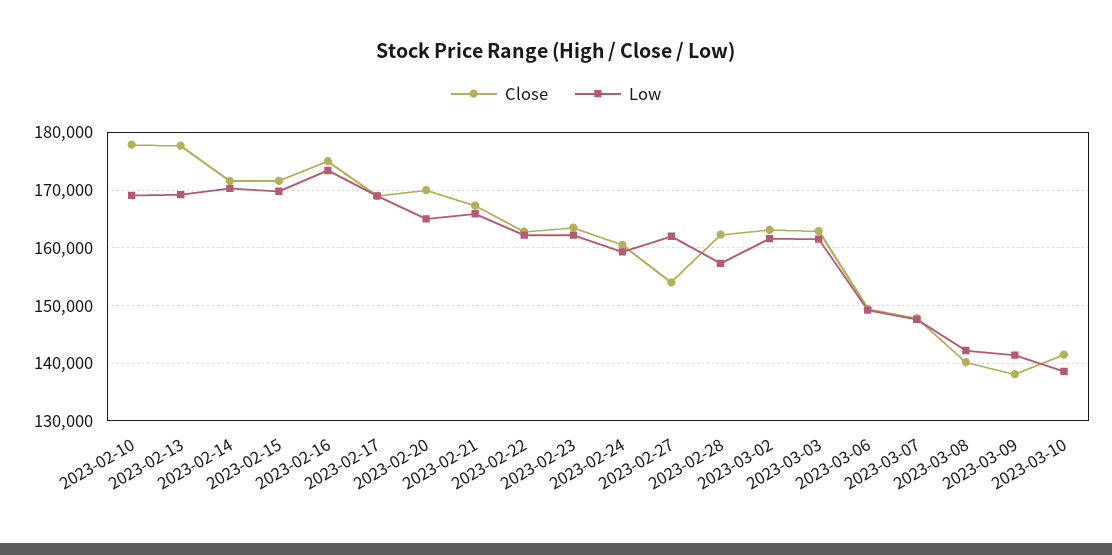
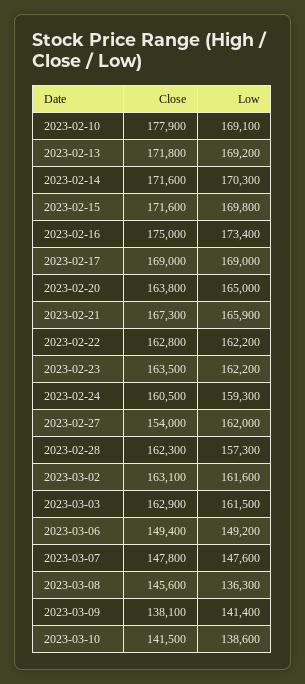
Close, 2023-02-13: 178000 -> 171800
Close, 2023-02-20: 170000 -> 163800
Close, 2023-03-08: 140000 -> 145600
Low, 2023-03-08: 142000 -> 136300

